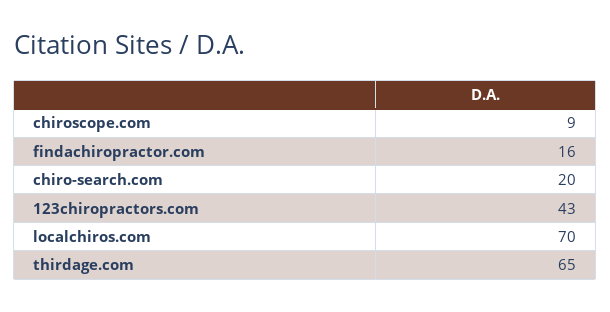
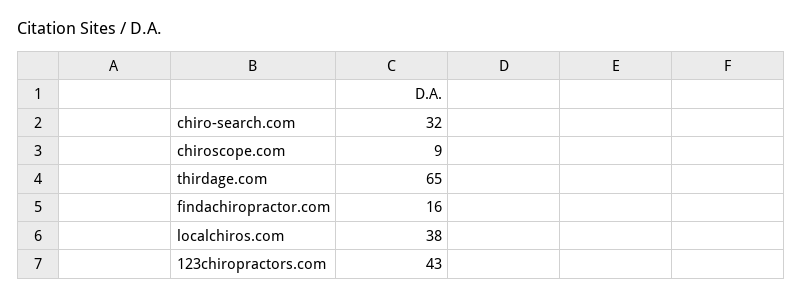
chiro-search.com: 20 -> 32
localchiros.com: 70 -> 38

